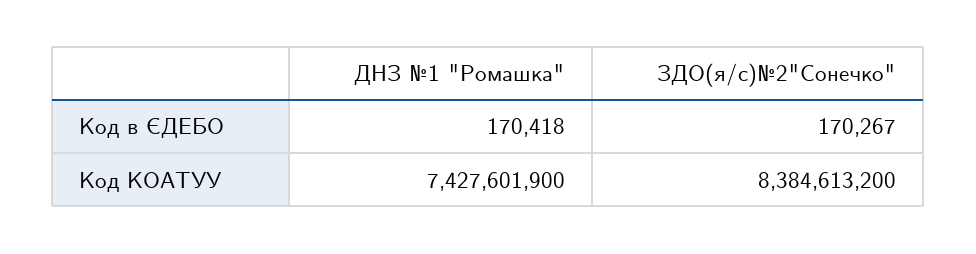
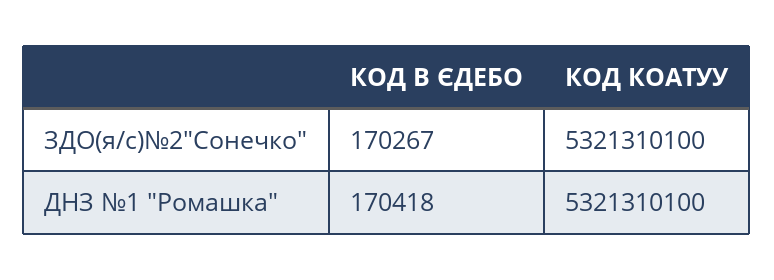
ДНЗ №1 "Ромашка", Код КОАТУУ: 7427601900 -> 5321310100
ЗДО(я/с)№2"Сонечко", Код КОАТУУ: 8384613200 -> 5321310100

